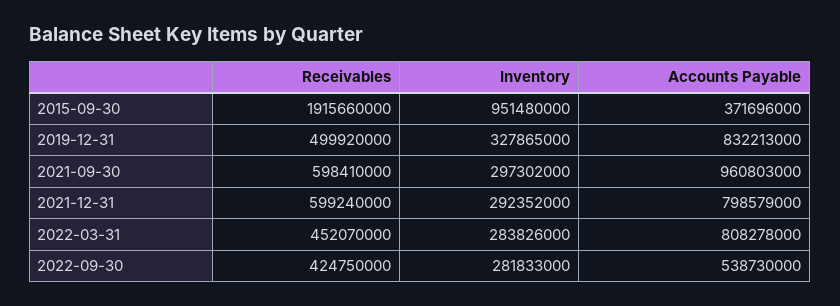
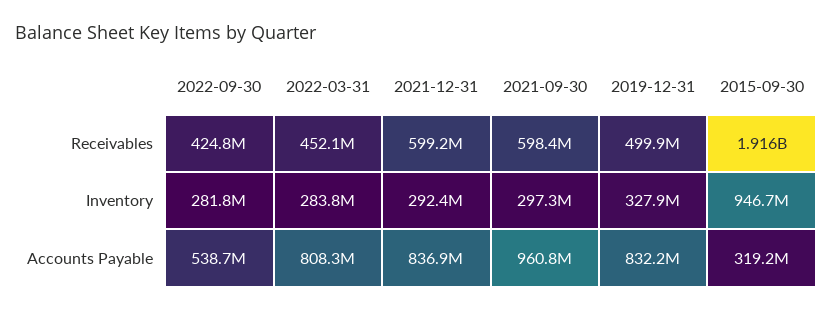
Inventory, 2015-09-30: 951480000 -> 946700000
Accounts Payable, 2015-09-30: 371696000 -> 319200000
Accounts Payable, 2021-12-31: 798579000 -> 836900000

